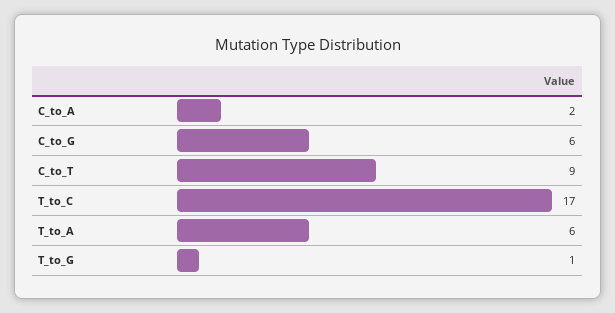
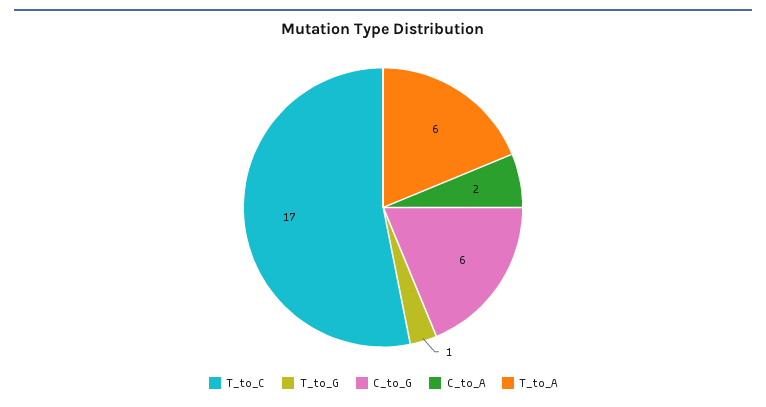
C_to_T: 9 -> none

